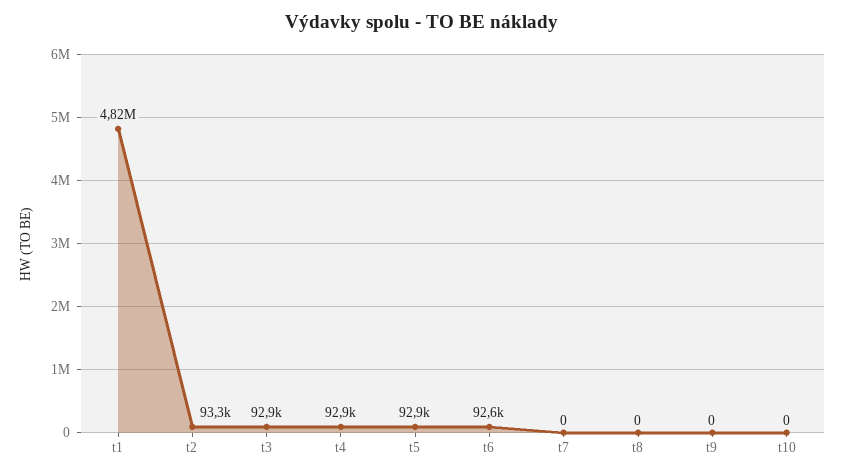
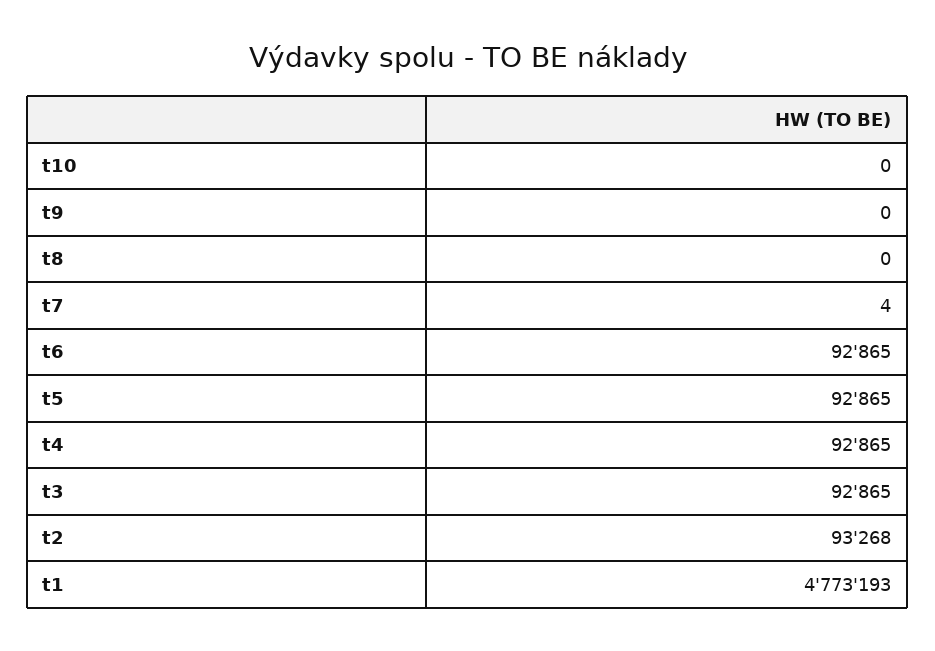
t1: 4820000 -> 4773193
t6: 92600 -> 92865
t7: 0 -> 4

